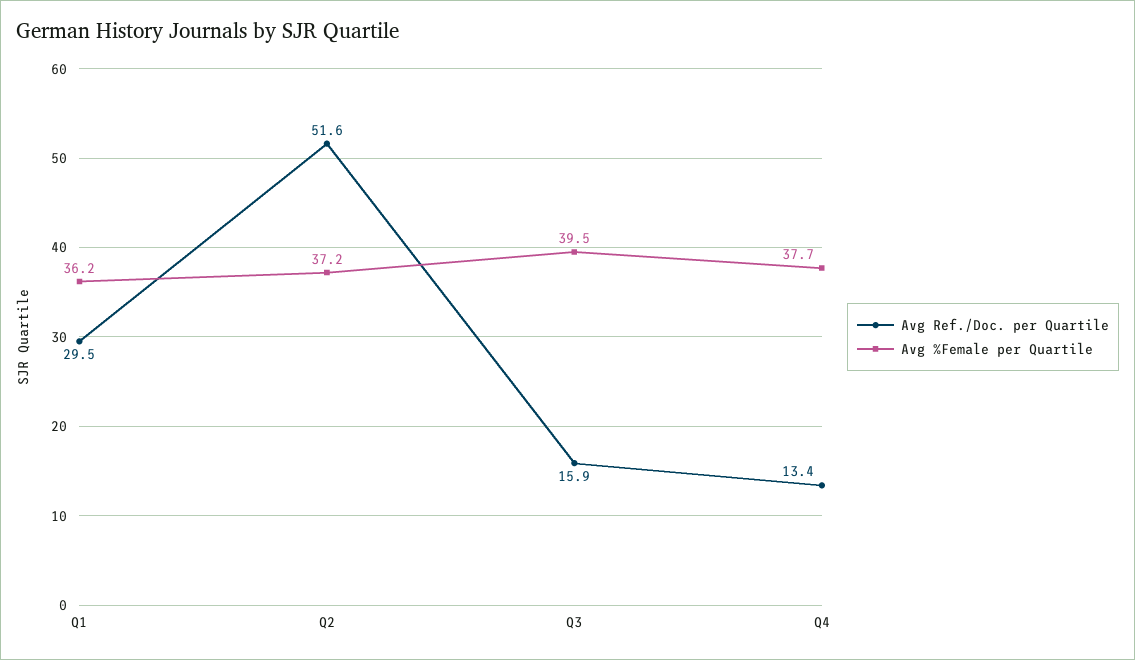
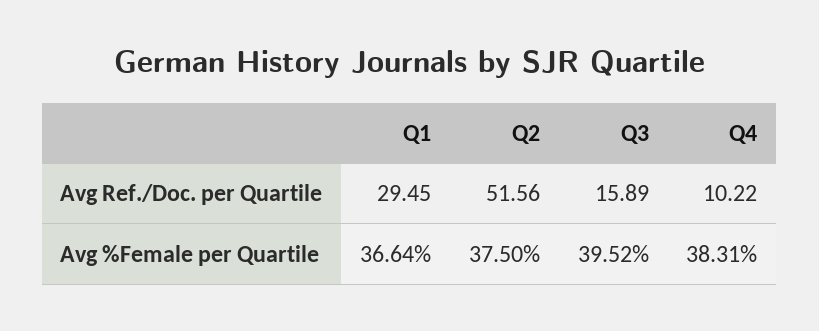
Avg %Female per Quartile, Q1: 36.2 -> 36.64
Avg %Female per Quartile, Q2: 37.2 -> 37.5
Avg Ref./Doc. per Quartile, Q4: 13.4 -> 10.22
Avg %Female per Quartile, Q4: 37.7 -> 38.31

